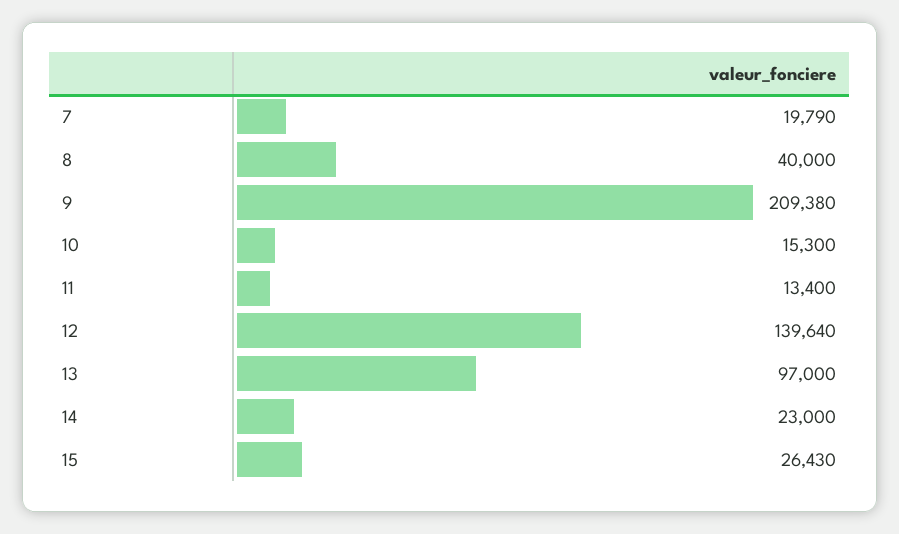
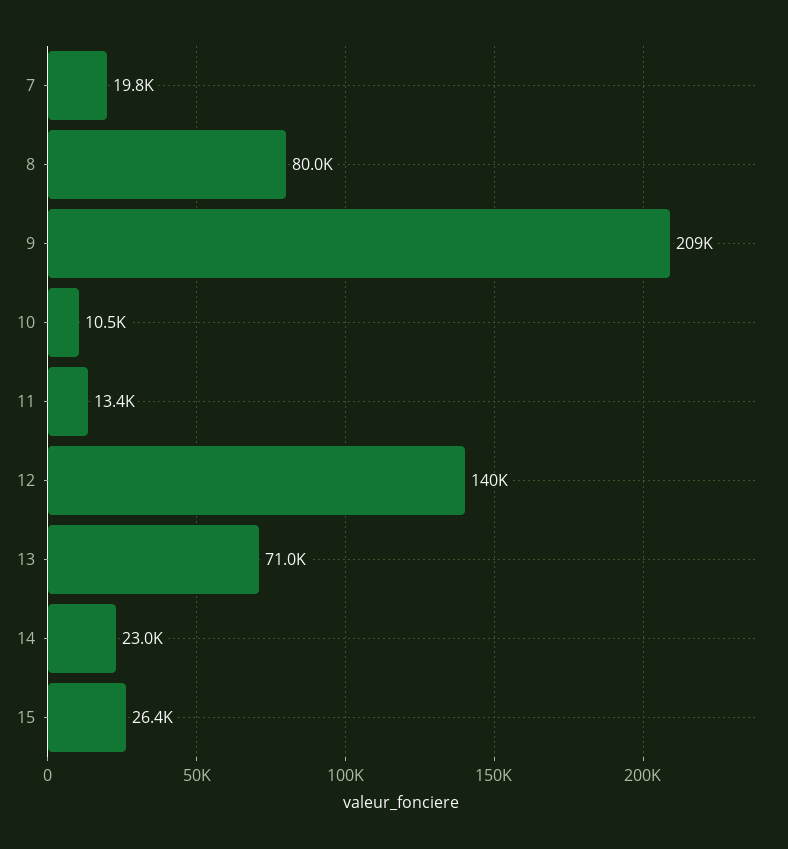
8: 40000 -> 80000
10: 15300 -> 10500
13: 97000 -> 71000

